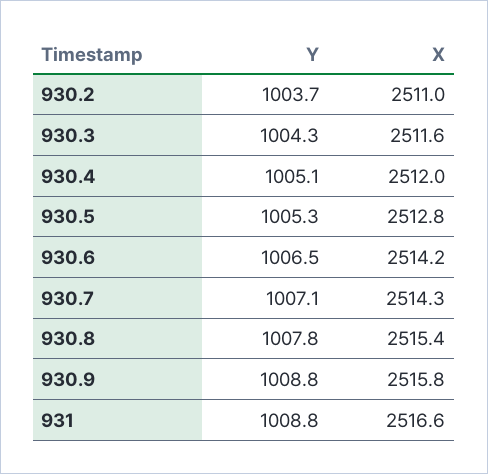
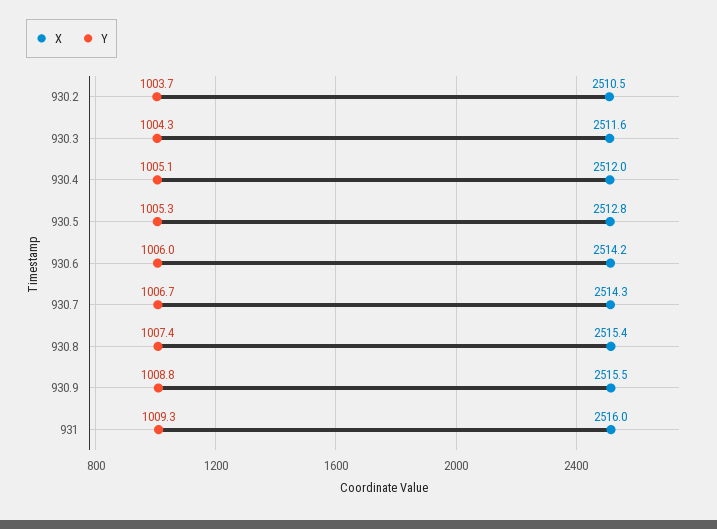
X, 930.2: 2511 -> 2510.5
Y, 930.6: 1006.5 -> 1006
Y, 930.7: 1007.1 -> 1006.7
Y, 930.8: 1007.8 -> 1007.4
X, 930.9: 2515.8 -> 2515.5
Y, 931: 1008.8 -> 1009.3
X, 931: 2516.6 -> 2516

